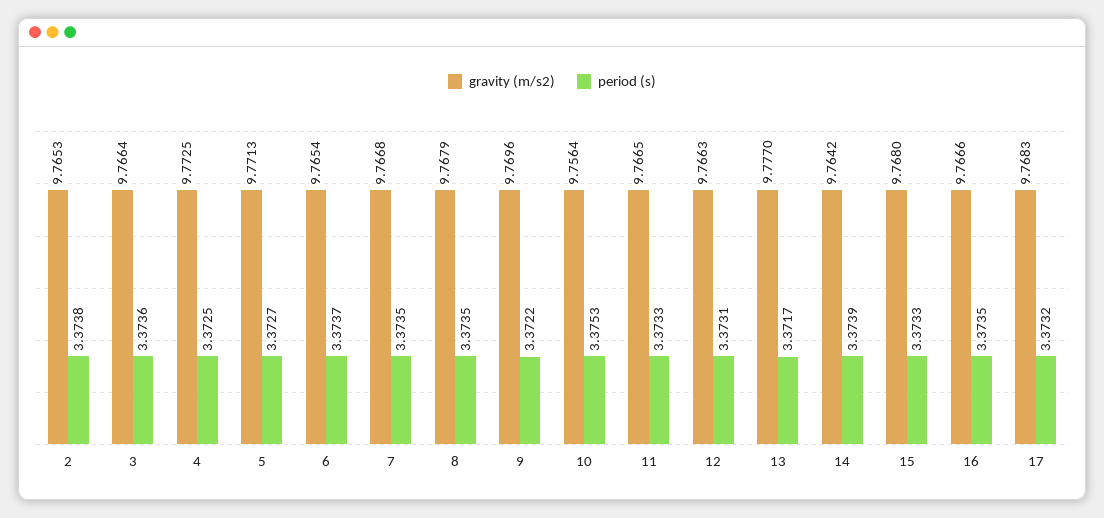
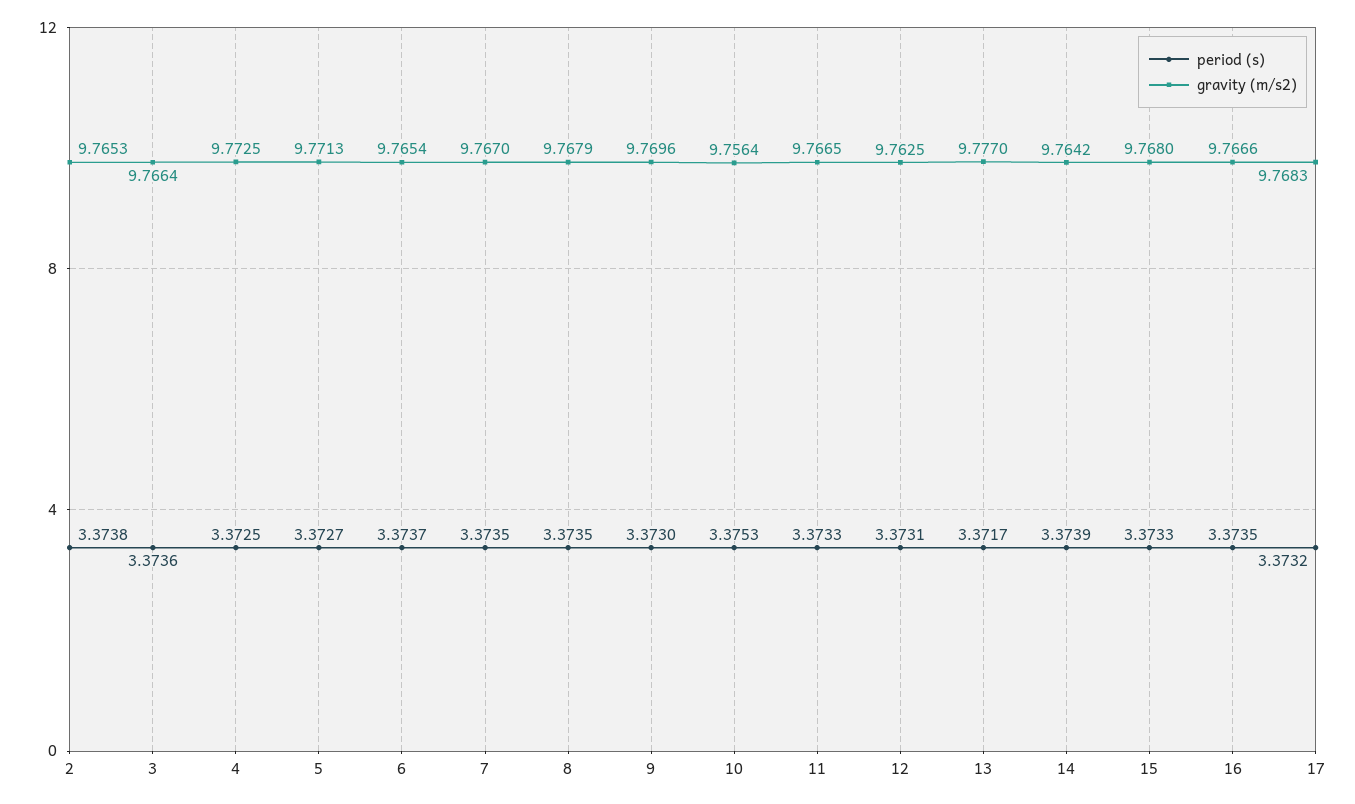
gravity (m/s2), 7: 9.7668 -> 9.767
period (s), 9: 3.3722 -> 3.373
gravity (m/s2), 12: 9.7663 -> 9.7625

